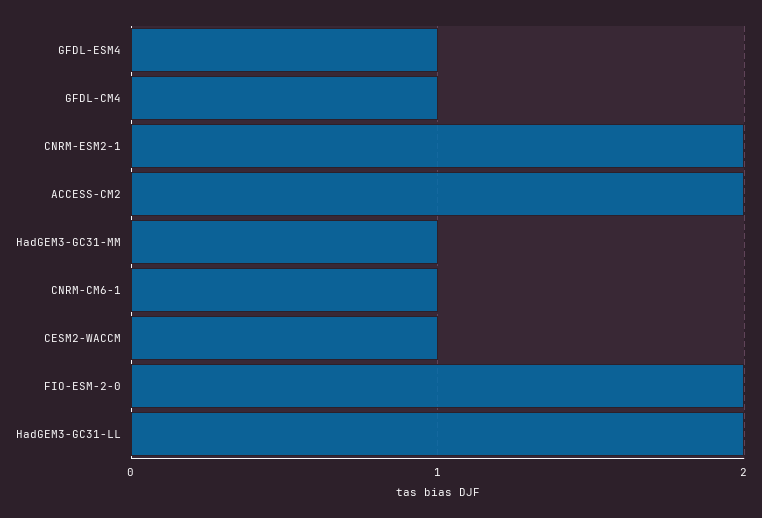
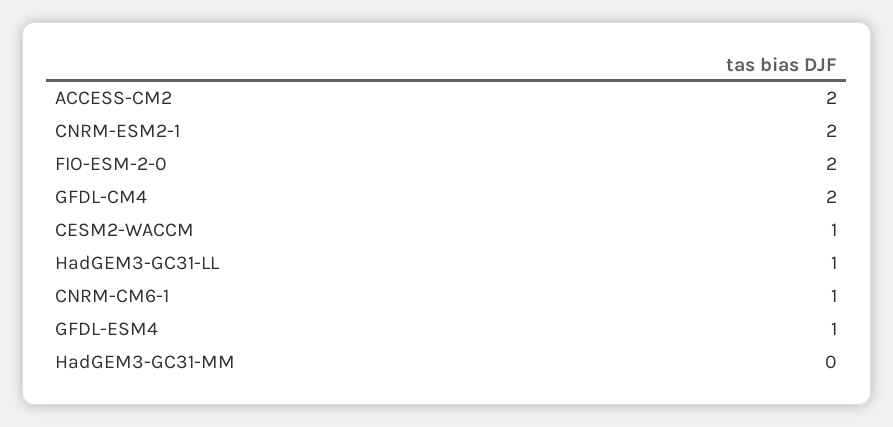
GFDL-CM4: 1 -> 2
HadGEM3-GC31-MM: 1 -> 0
HadGEM3-GC31-LL: 2 -> 1

